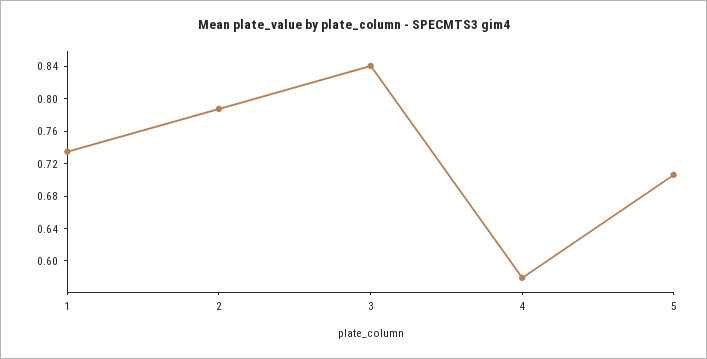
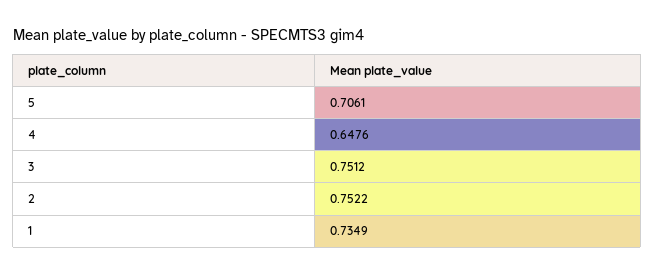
2: 0.79 -> 0.7522
3: 0.84 -> 0.7512
4: 0.58 -> 0.6476

